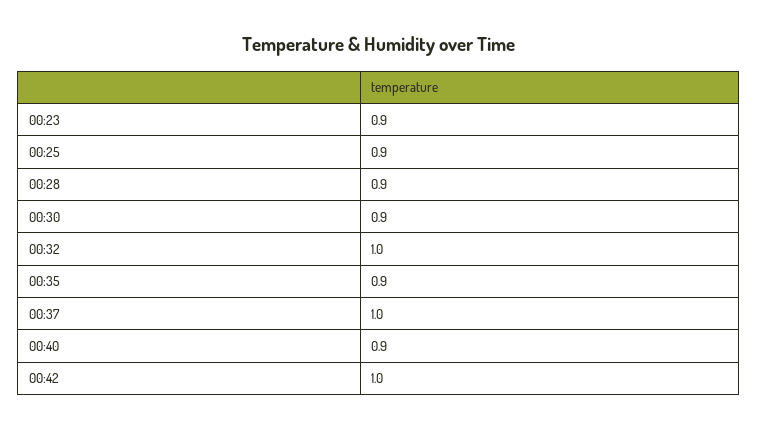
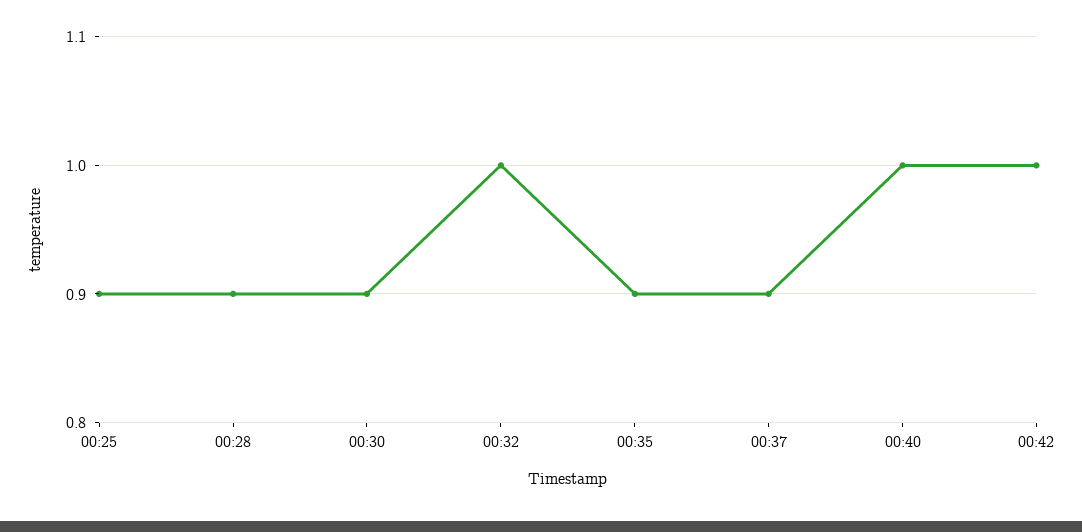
00:23: 0.9 -> none
00:37: 1 -> 0.9
00:40: 0.9 -> 1

